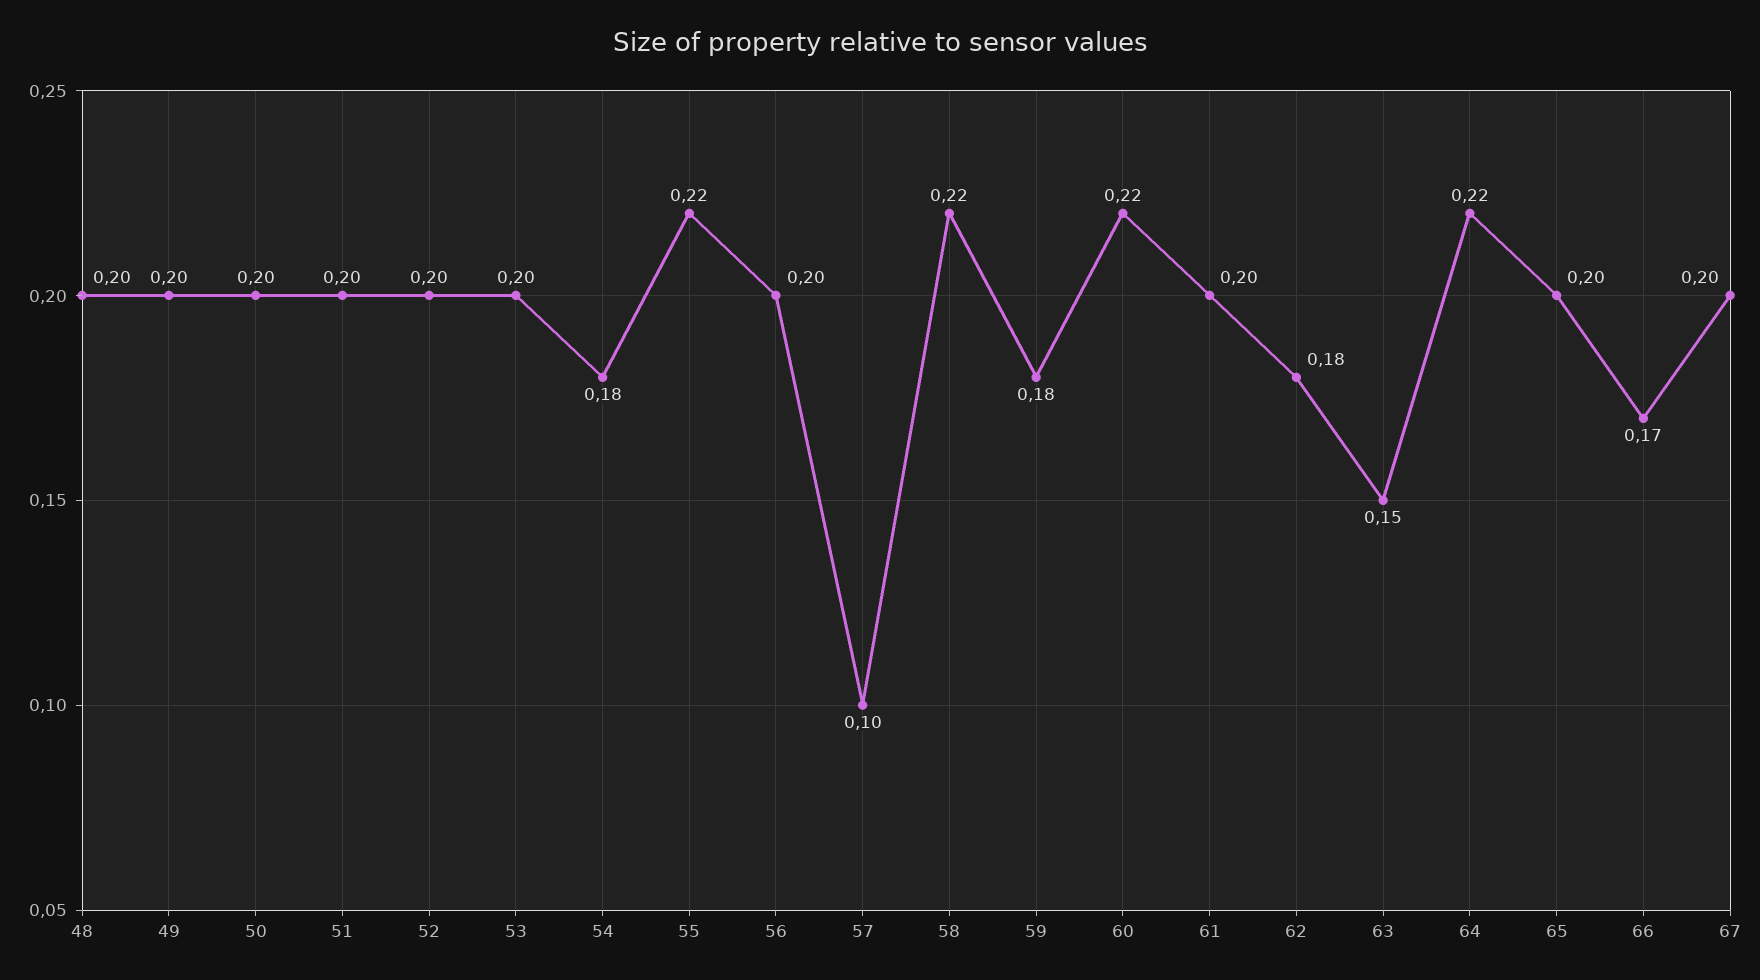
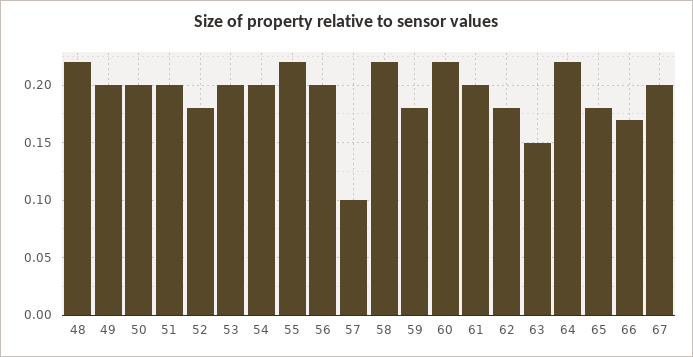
48: 0.2 -> 0.22
52: 0.2 -> 0.18
54: 0.18 -> 0.2
65: 0.2 -> 0.18

